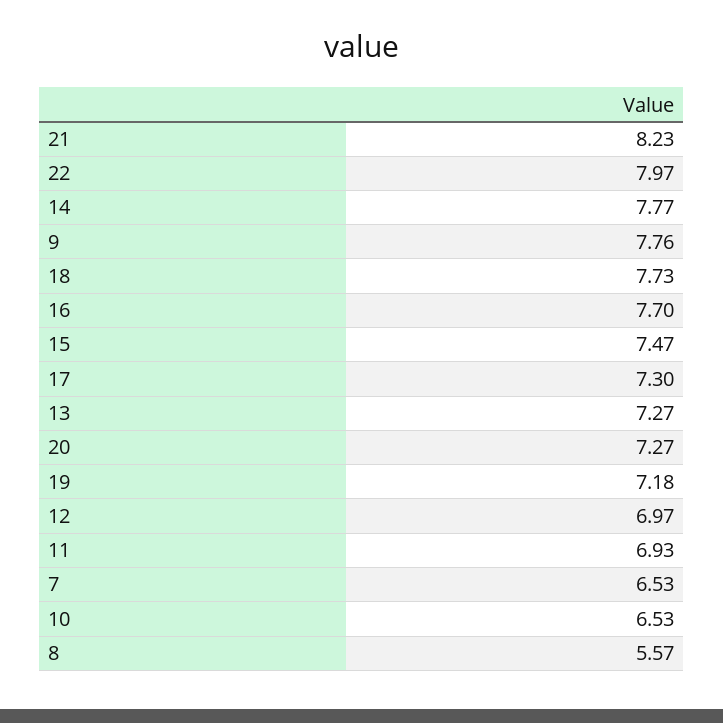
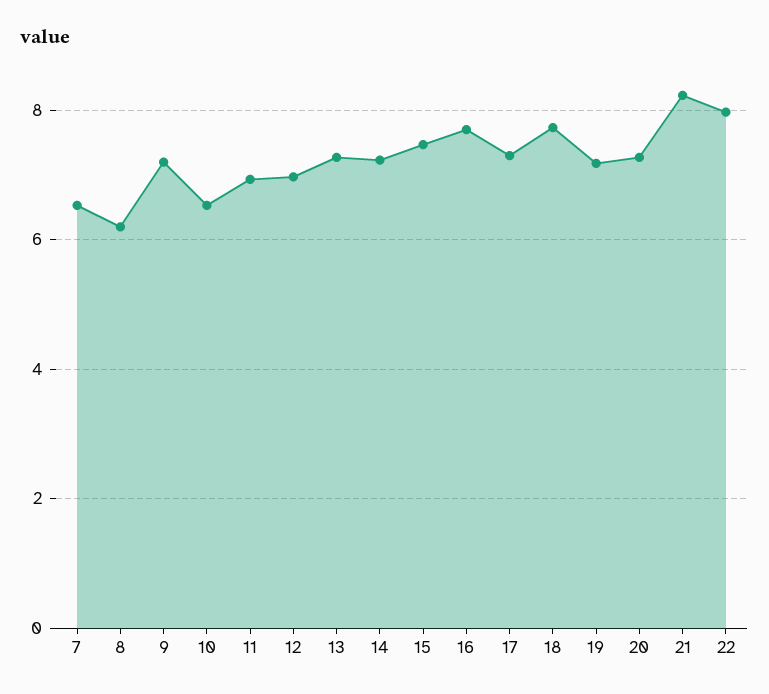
14: 7.77 -> 7.2
9: 7.76 -> 7.2
8: 5.57 -> 6.2

